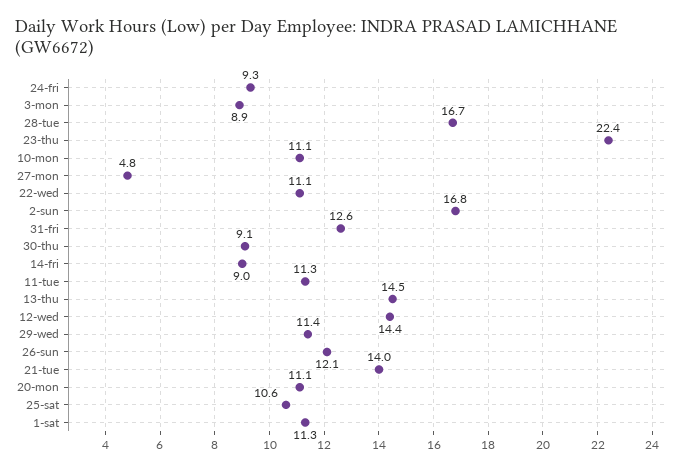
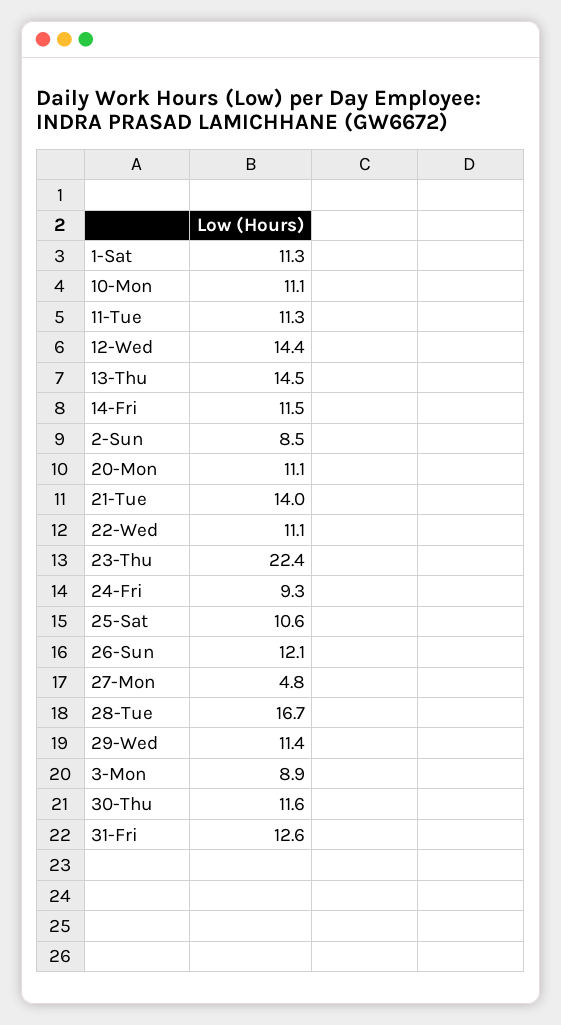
2-sun: 16.8 -> 8.5
30-thu: 9.1 -> 11.6
14-fri: 9 -> 11.5

